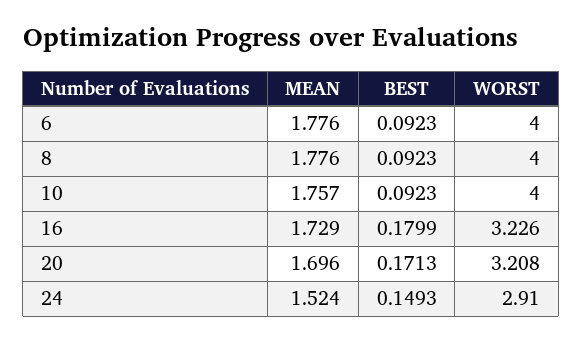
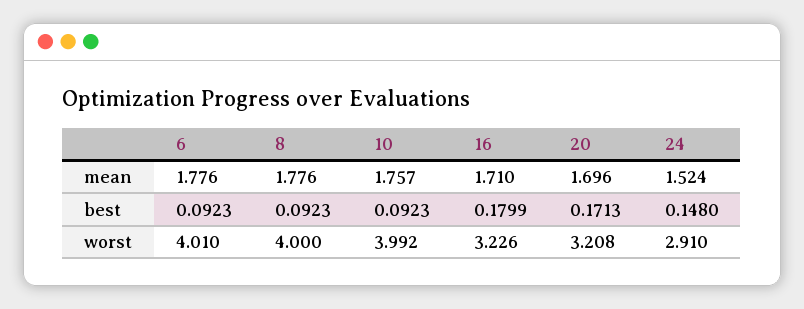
WORST, 6: 4 -> 4.01
WORST, 10: 4 -> 3.992
MEAN, 16: 1.729 -> 1.71
BEST, 24: 0.1493 -> 0.148

